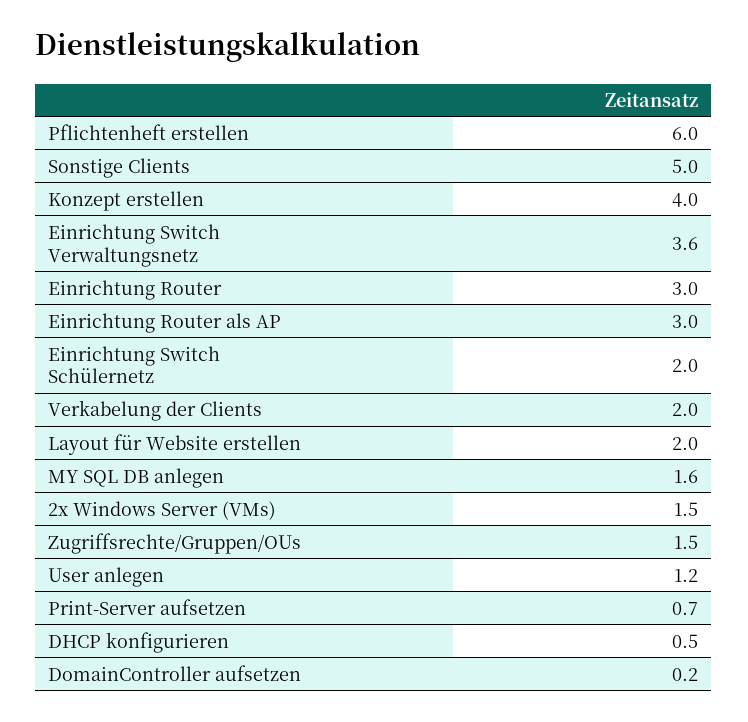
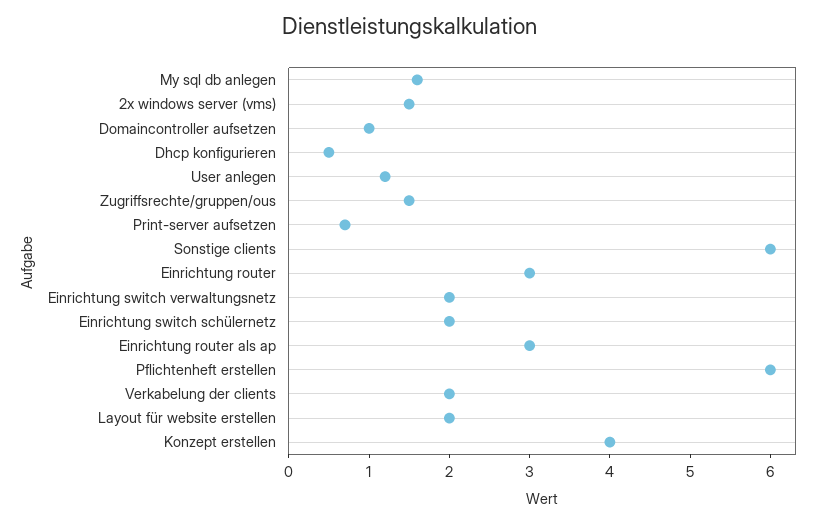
Sonstige Clients: 5 -> 6
Einrichtung Switch Verwaltungsnetz: 3.6 -> 2
DomainController aufsetzen: 0.2 -> 1

